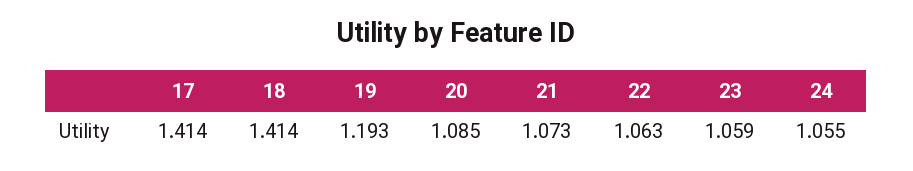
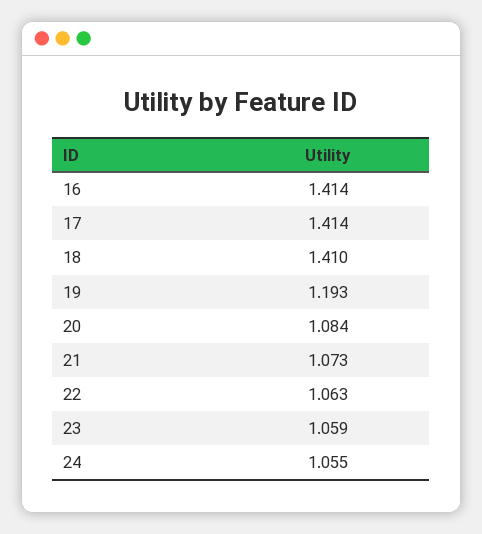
18: 1.414 -> 1.41
20: 1.085 -> 1.084
16: none -> 1.414

